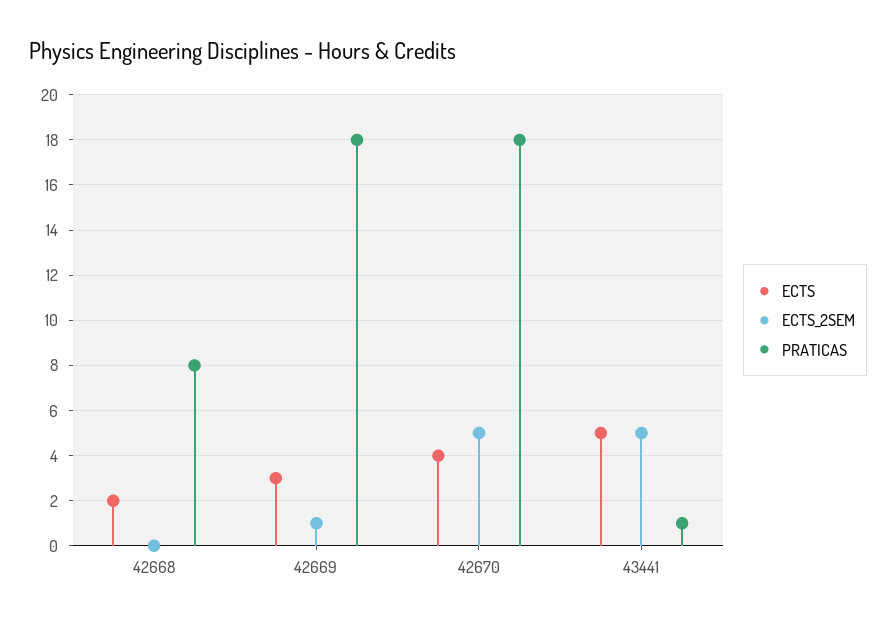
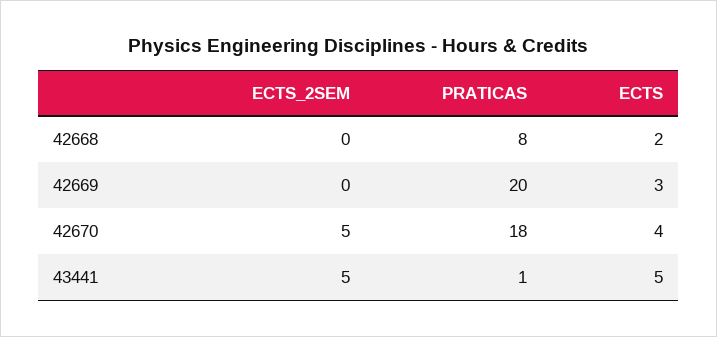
ECTS_2SEM, 42669: 1 -> 0
PRATICAS, 42669: 18 -> 20

